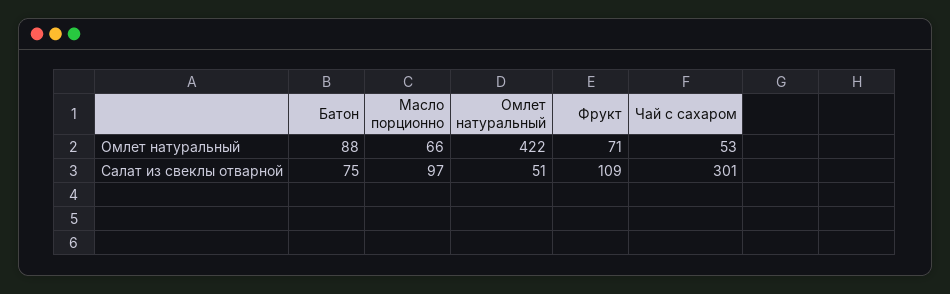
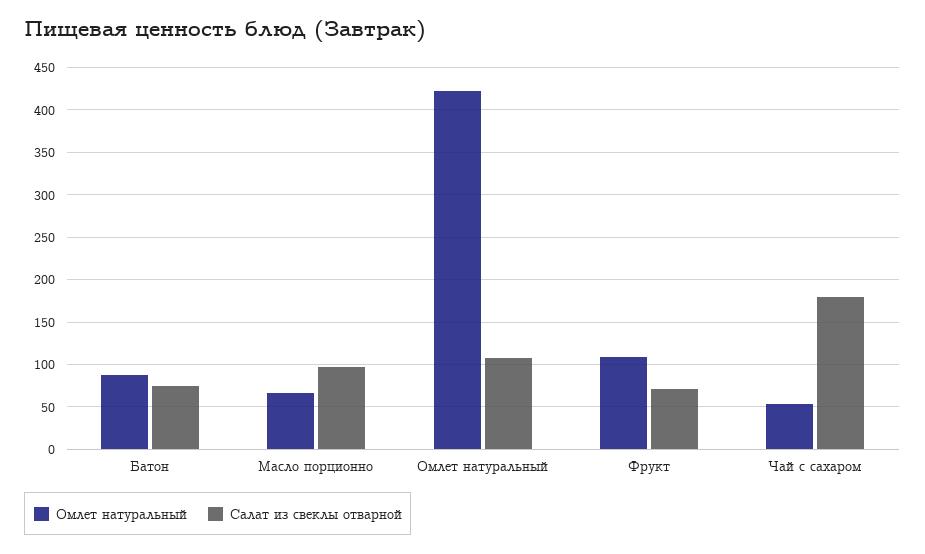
Омлет натуральный, Фрукт: 71 -> 110
Салат из свеклы отварной, Омлет натуральный: 51 -> 110
Салат из свеклы отварной, Фрукт: 109 -> 70
Салат из свеклы отварной, Чай с сахаром: 301 -> 180

